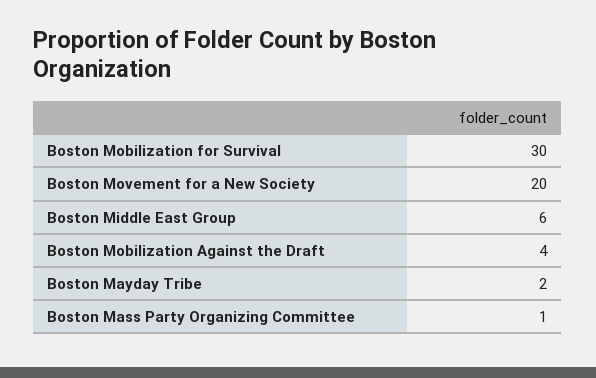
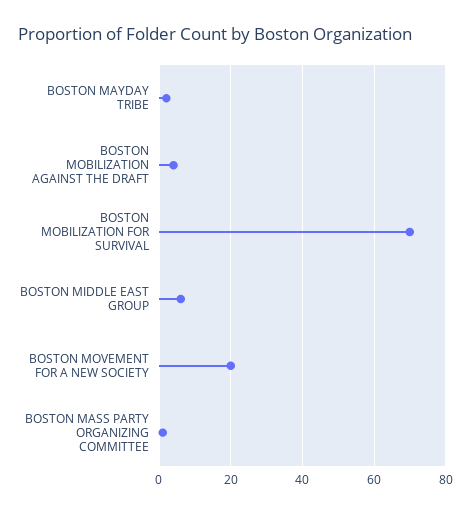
Boston Mobilization for Survival: 30 -> 70

